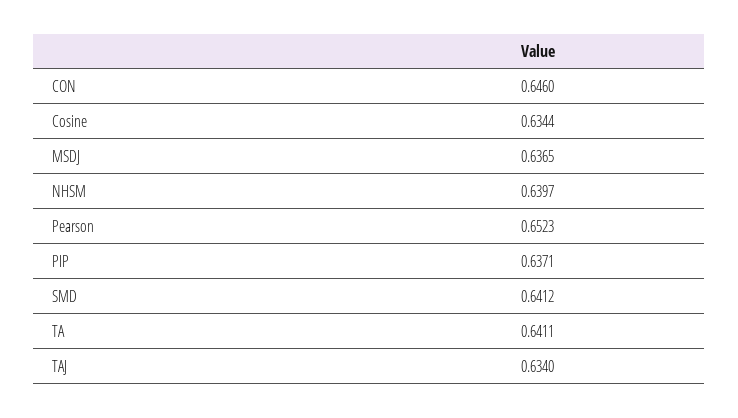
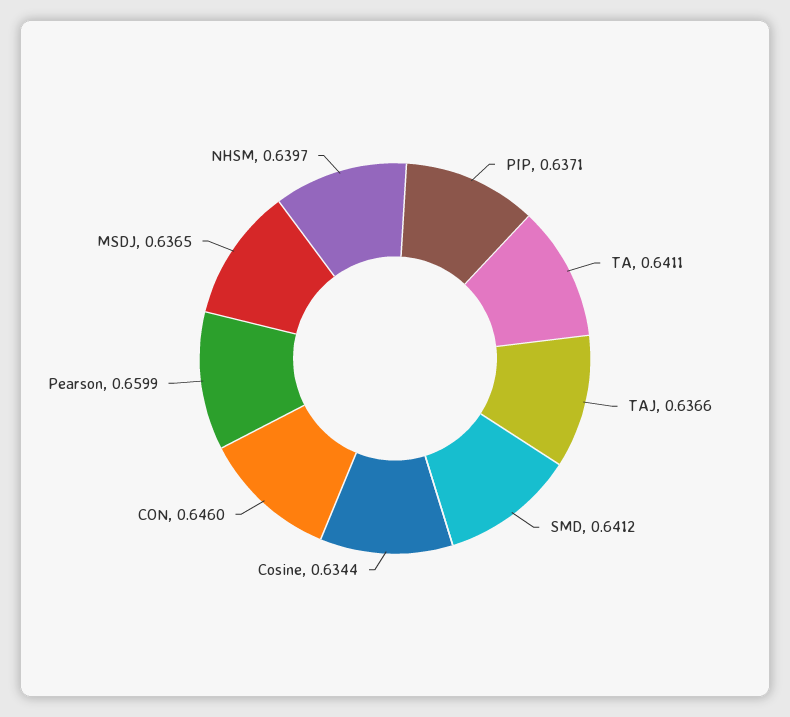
Pearson: 0.6523 -> 0.6599
TAJ: 0.634 -> 0.6366

